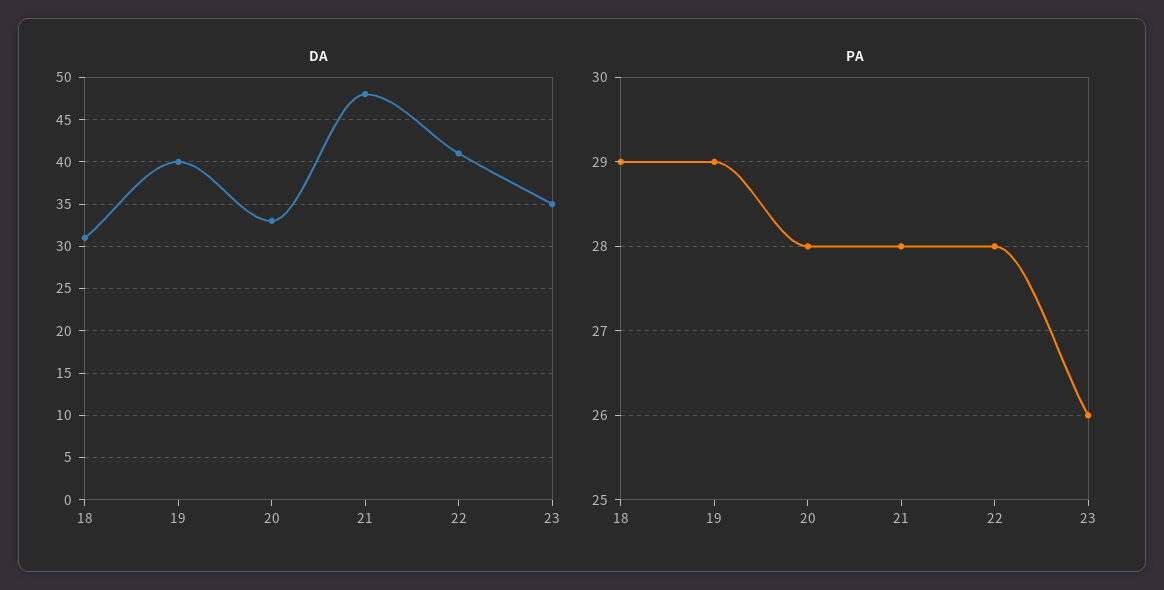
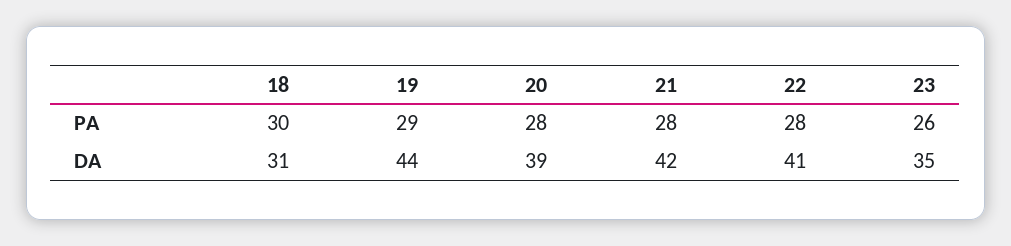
DA, 19: 40 -> 44
DA, 20: 33 -> 39
DA, 21: 48 -> 42
PA, 18: 29 -> 30

